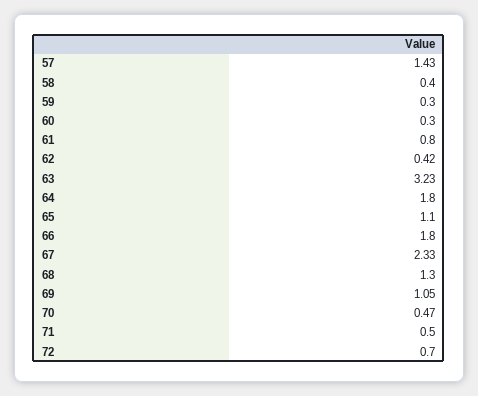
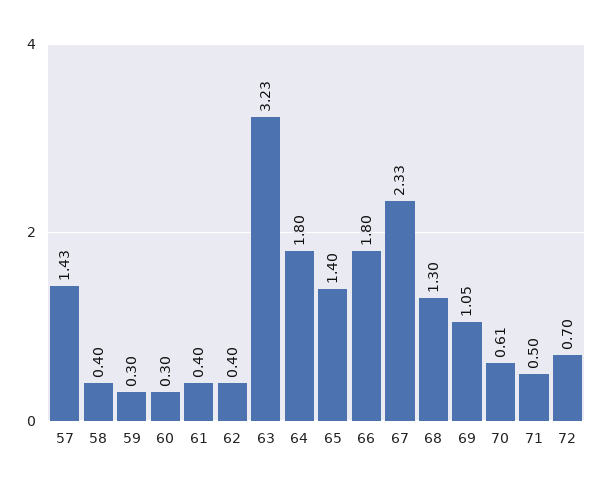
61: 0.8 -> 0.4
62: 0.42 -> 0.4
65: 1.1 -> 1.4
70: 0.47 -> 0.61

